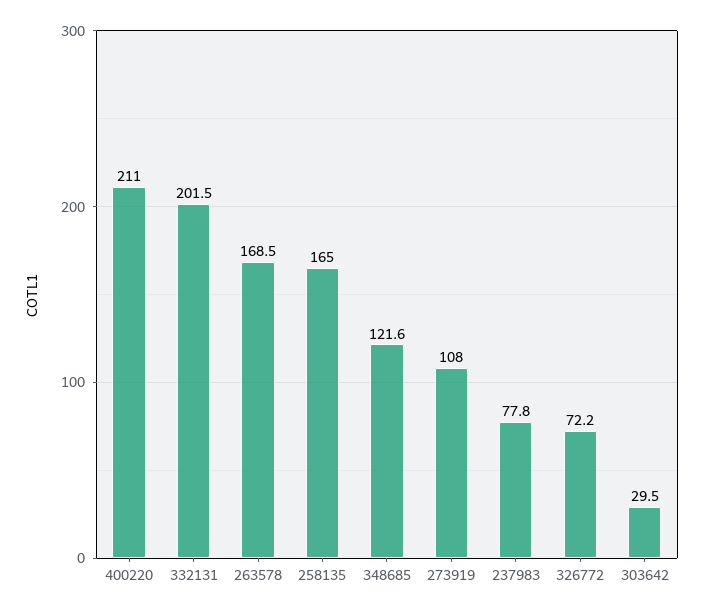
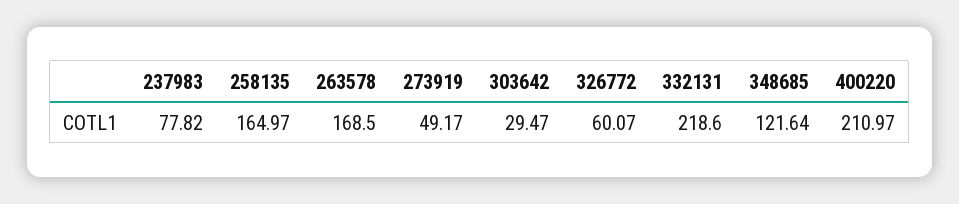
332131: 201.5 -> 218.6
273919: 108 -> 49.17
326772: 72.2 -> 60.07

